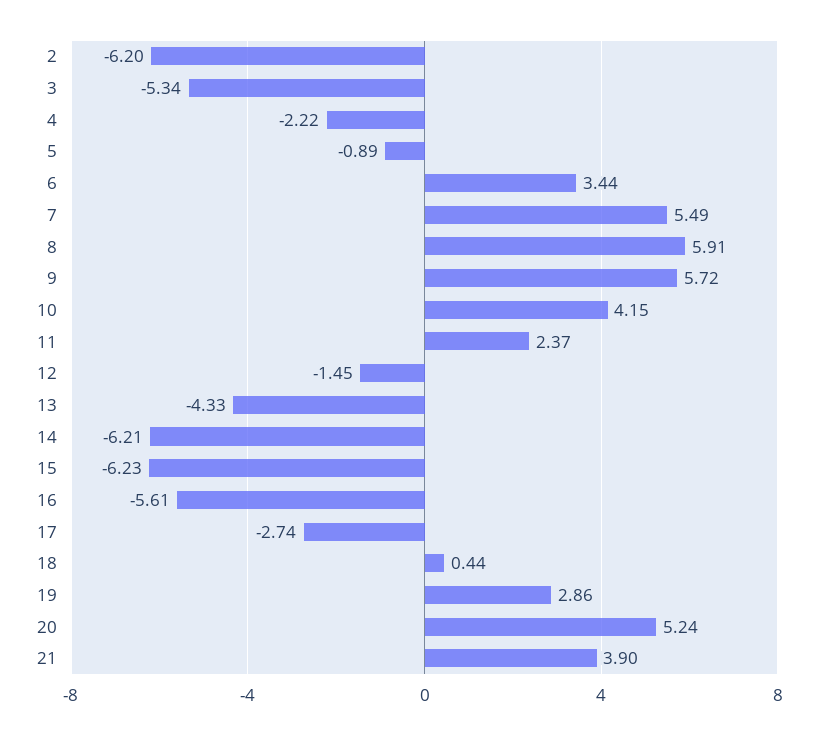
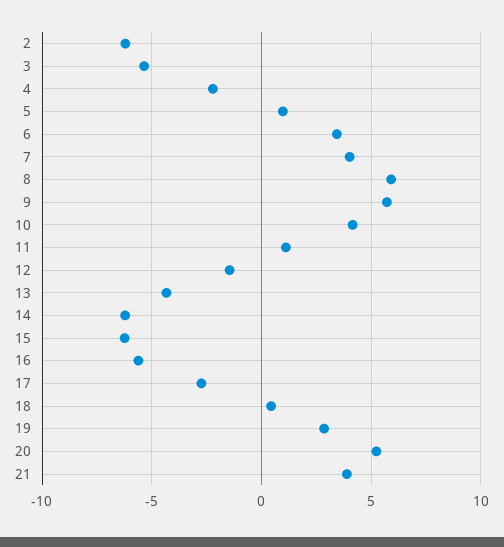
5: -0.89 -> 1
7: 5.49 -> 4
11: 2.37 -> 1

